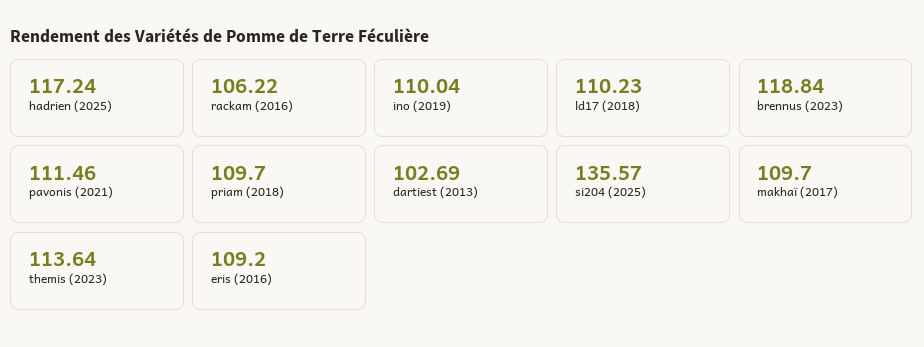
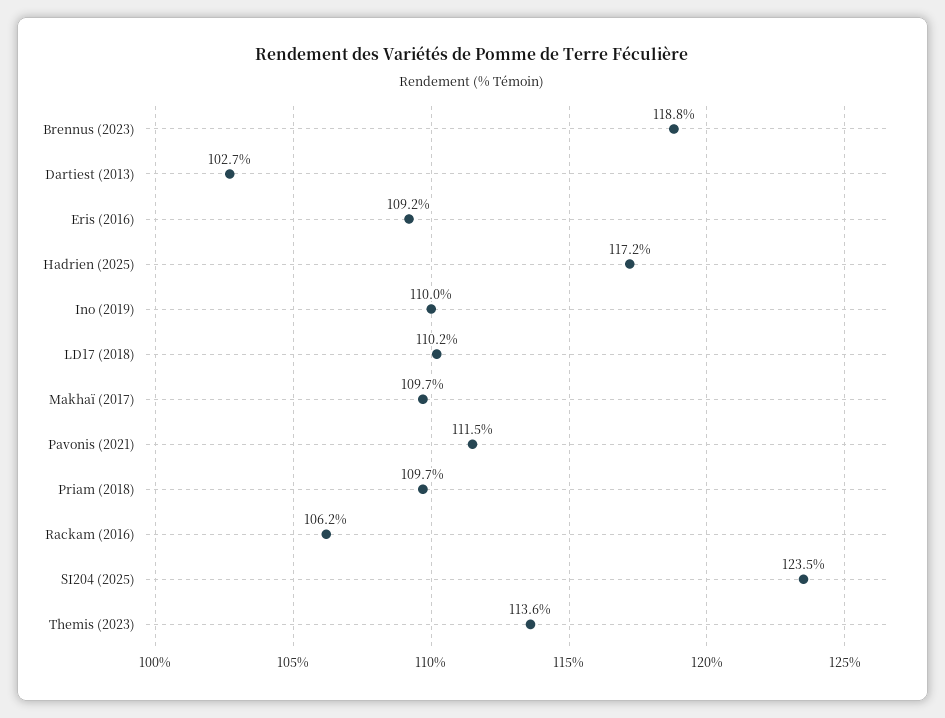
si204 (2025): 135.57 -> 123.5

